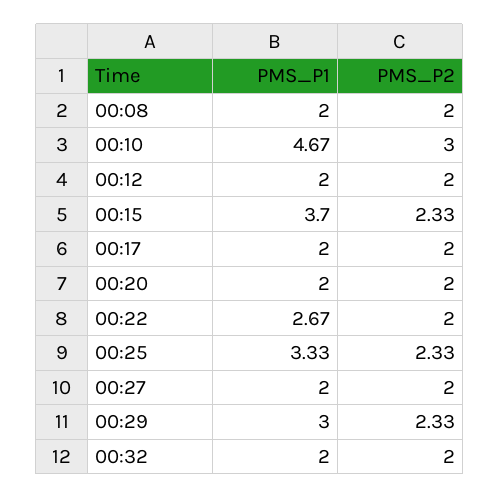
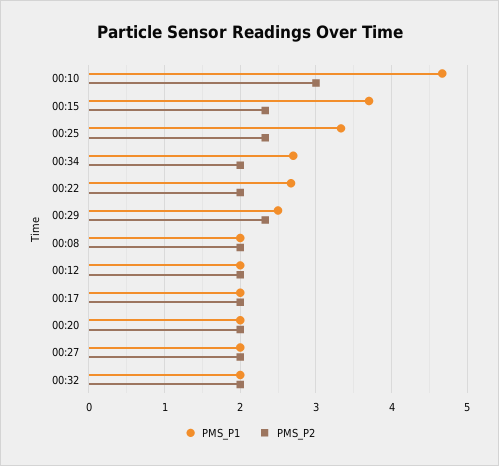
PMS_P1, 00:29: 3 -> 2.5
PMS_P1, 00:34: none -> 2.7
PMS_P2, 00:34: none -> 2

